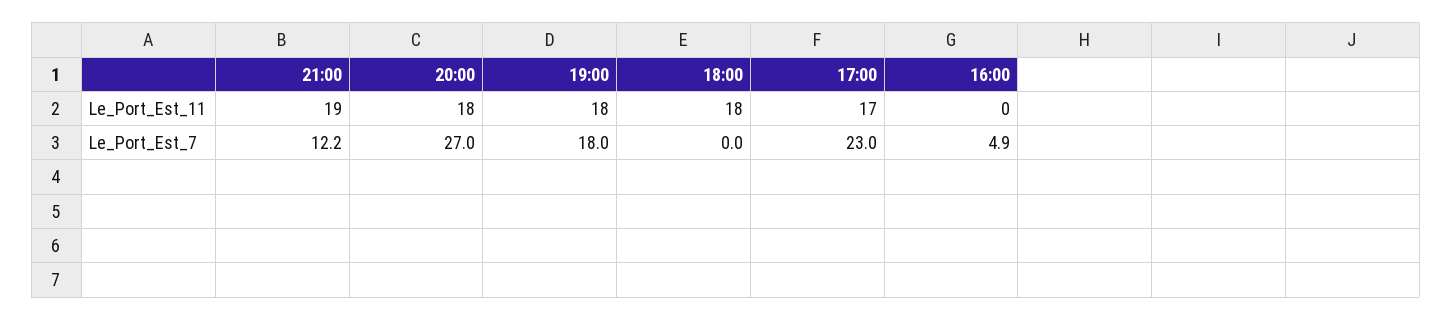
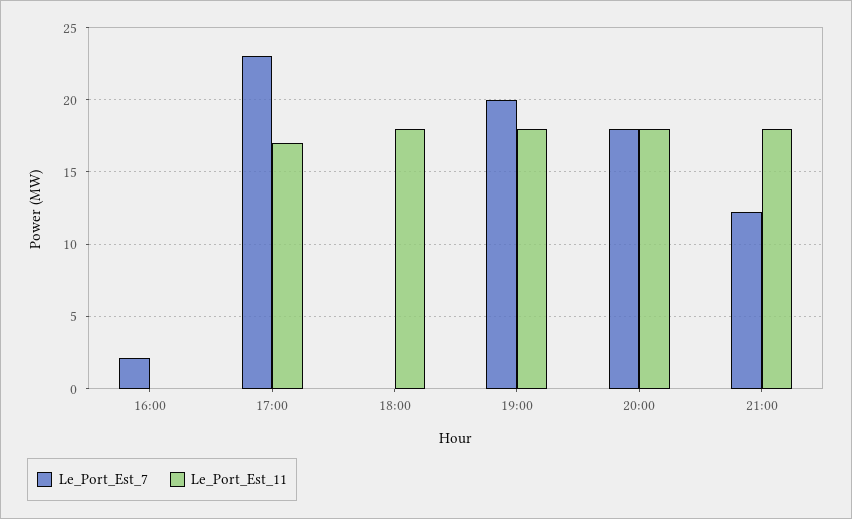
Le_Port_Est_11, 21:00: 19 -> 18
Le_Port_Est_7, 20:00: 27 -> 18
Le_Port_Est_7, 19:00: 18 -> 20
Le_Port_Est_7, 16:00: 4.9 -> 2

